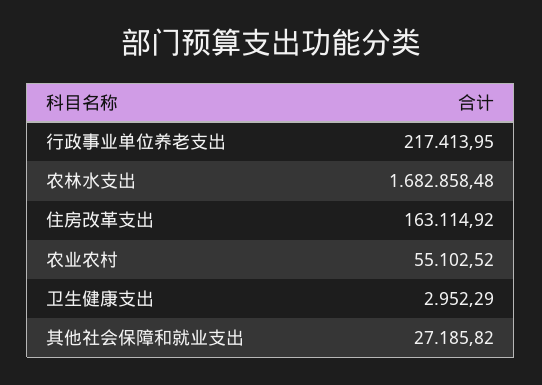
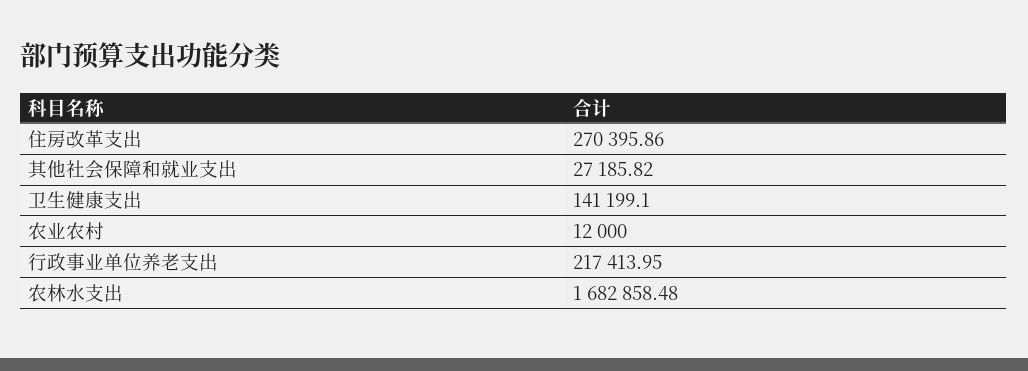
住房改革支出: 163114.92 -> 270395.86
农业农村: 55102.52 -> 12000
卫生健康支出: 2952.29 -> 141199.1

